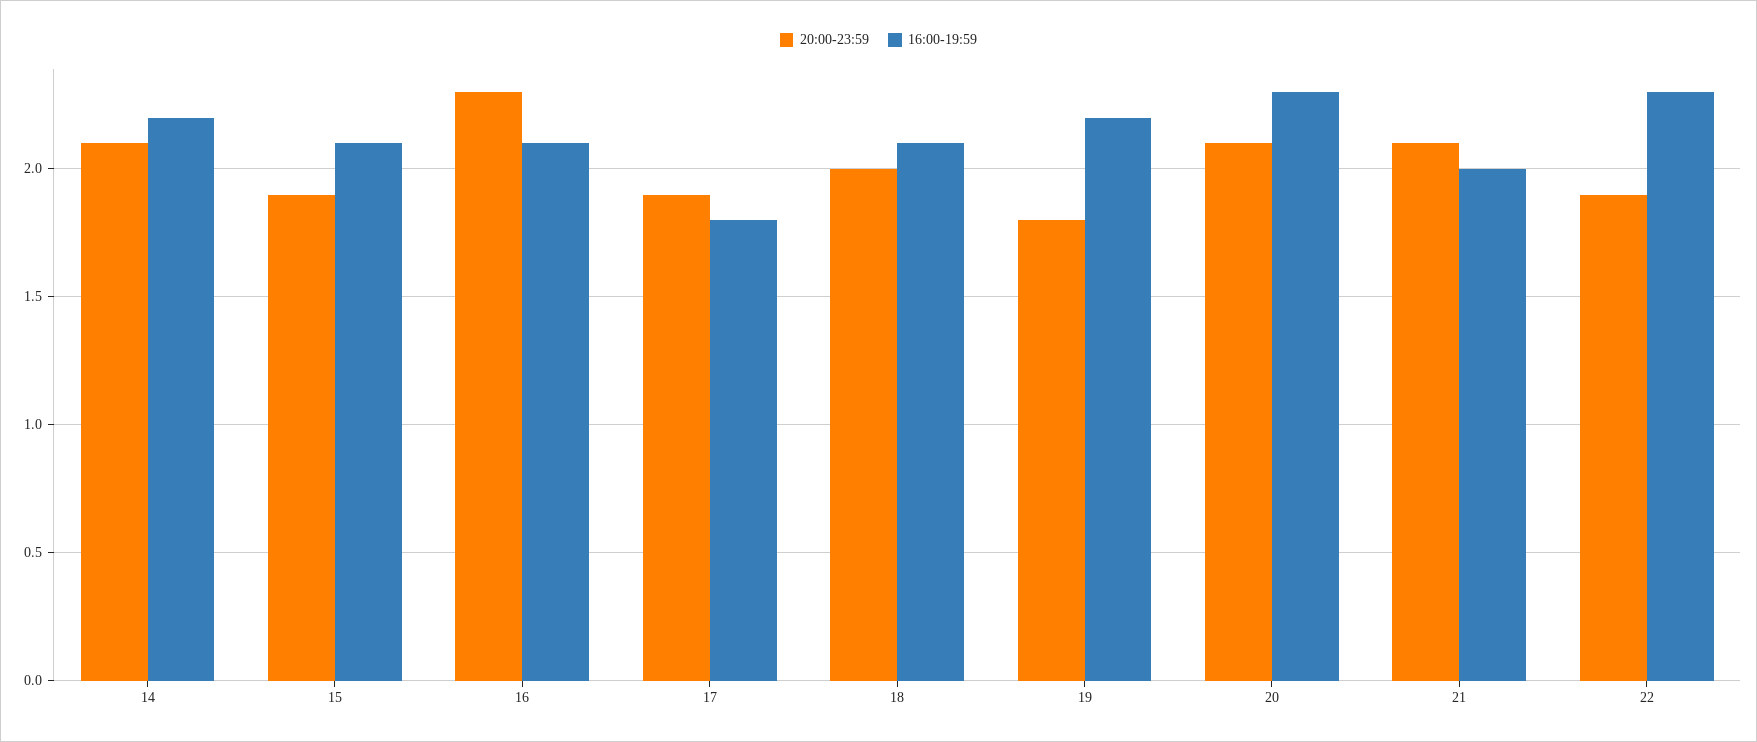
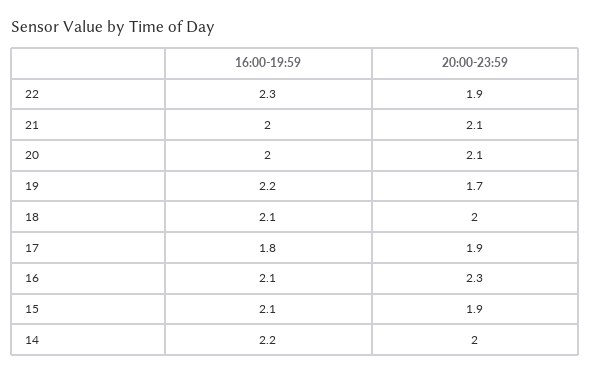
20:00-23:59, 14: 2.1 -> 2
20:00-23:59, 19: 1.8 -> 1.7
16:00-19:59, 20: 2.3 -> 2

